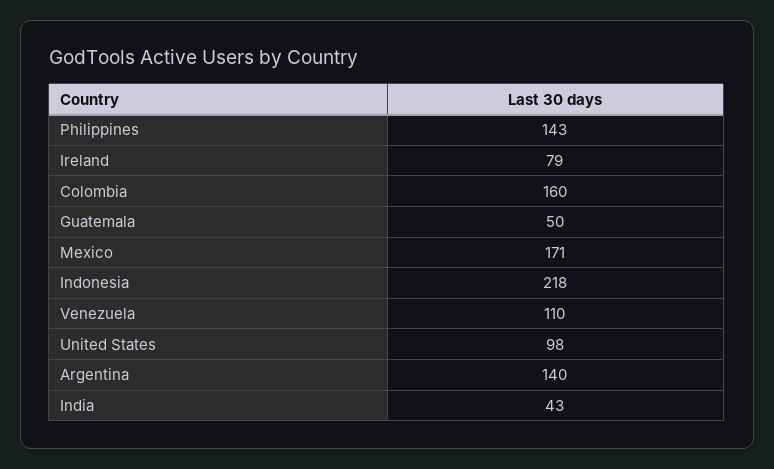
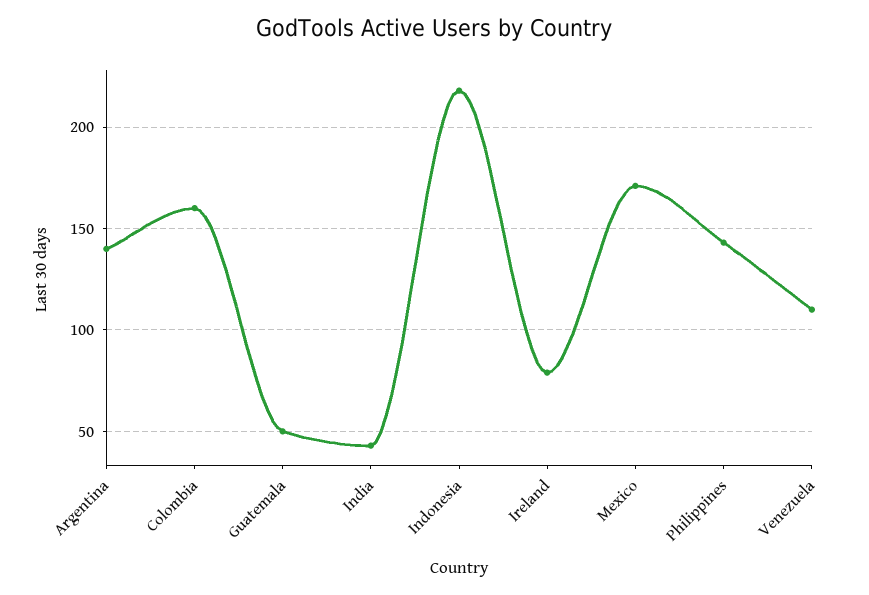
United States: 98 -> none

